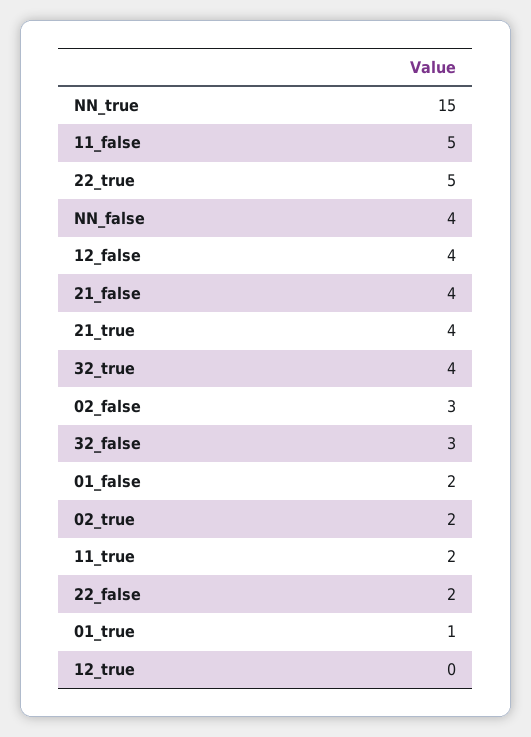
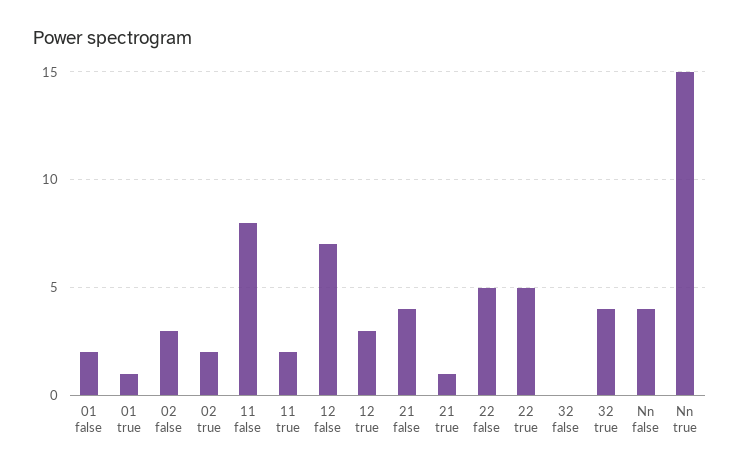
11_false: 5 -> 8
12_false: 4 -> 7
21_true: 4 -> 1
32_false: 3 -> 0
22_false: 2 -> 5
12_true: 0 -> 3

